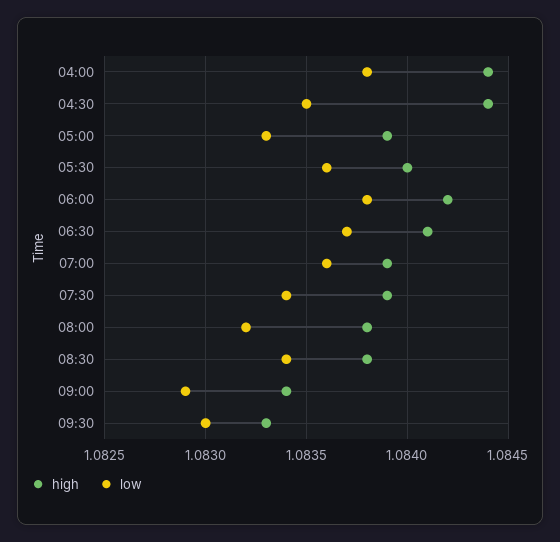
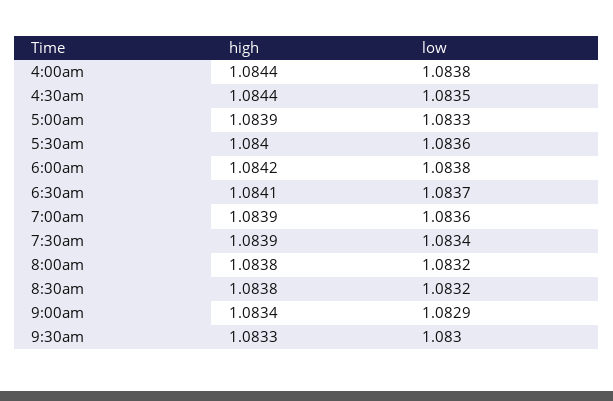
low, 08:30: 1.0834 -> 1.0832

